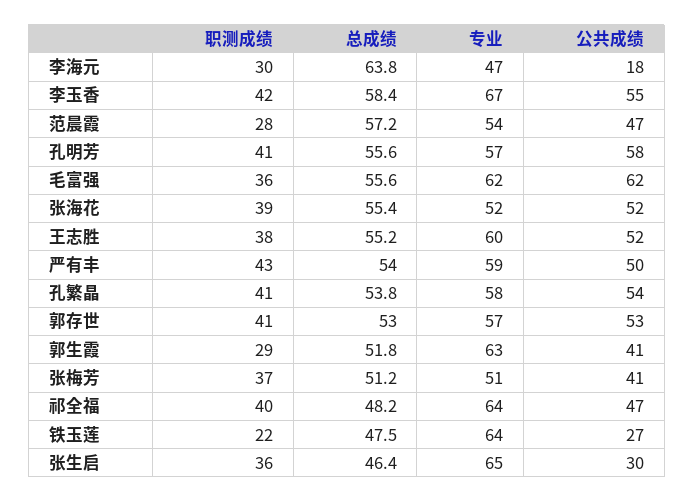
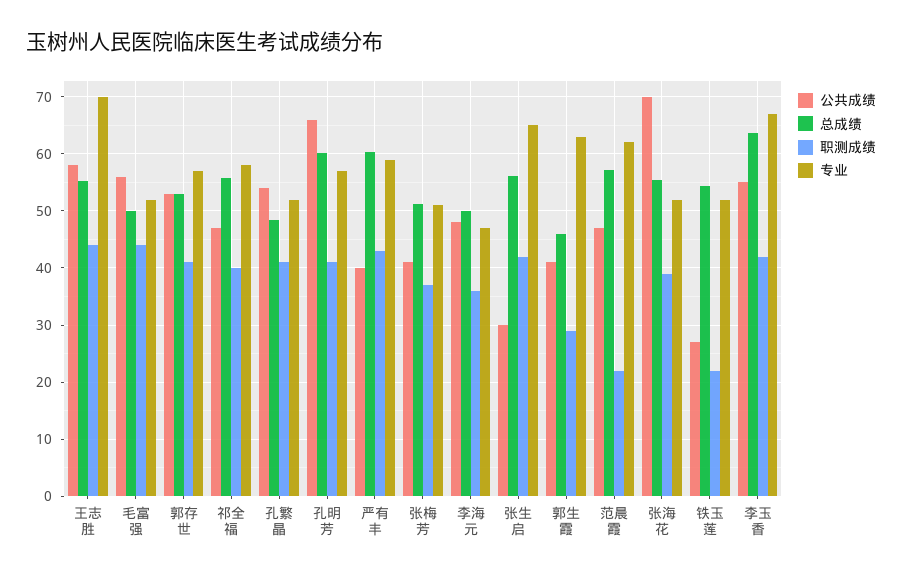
职测成绩, 李海元: 30 -> 36
总成绩, 李海元: 63.8 -> 50
公共成绩, 李海元: 18 -> 48
总成绩, 李玉香: 58.4 -> 64
职测成绩, 范晨霞: 28 -> 22
专业, 范晨霞: 54 -> 62
总成绩, 孔明芳: 55.6 -> 60
公共成绩, 孔明芳: 58 -> 66
职测成绩, 毛富强: 36 -> 44
总成绩, 毛富强: 55.6 -> 50
专业, 毛富强: 62 -> 52
公共成绩, 毛富强: 62 -> 56
公共成绩, 张海花: 52 -> 70
职测成绩, 王志胜: 38 -> 44
专业, 王志胜: 60 -> 70
公共成绩, 王志胜: 52 -> 58
总成绩, 严有丰: 54 -> 60
公共成绩, 严有丰: 50 -> 40
总成绩, 孔繁晶: 53.8 -> 48
专业, 孔繁晶: 58 -> 52
总成绩, 郭生霞: 51.8 -> 46
总成绩, 祁全福: 48.2 -> 56
专业, 祁全福: 64 -> 58
总成绩, 铁玉莲: 47.5 -> 54
专业, 铁玉莲: 64 -> 52
职测成绩, 张生启: 36 -> 42
总成绩, 张生启: 46.4 -> 56

